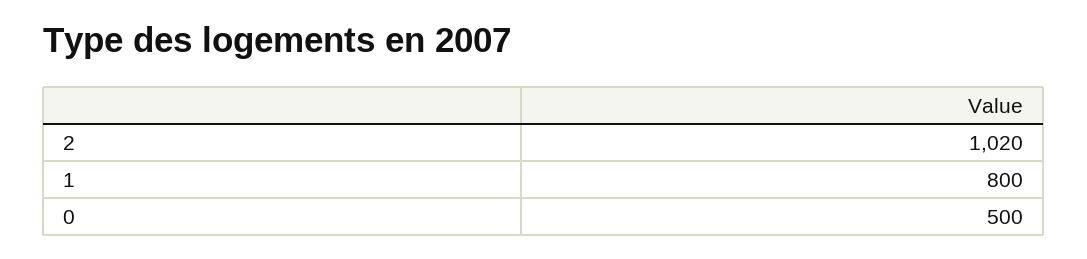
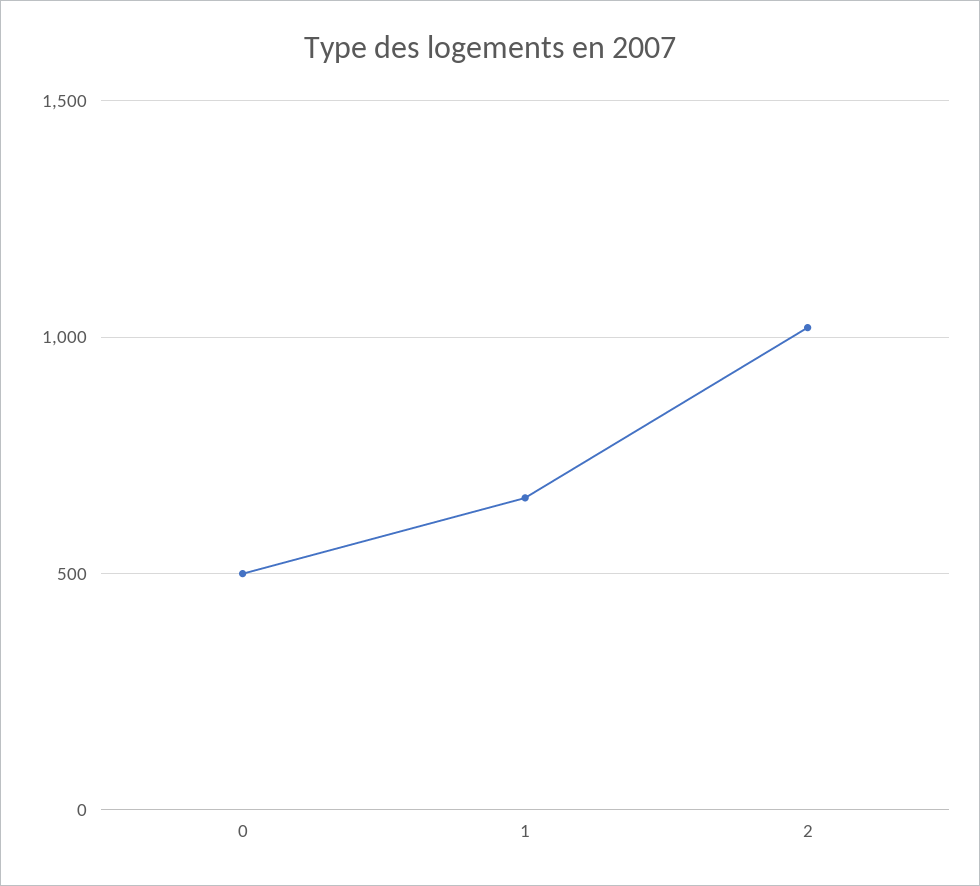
1: 800 -> 650

